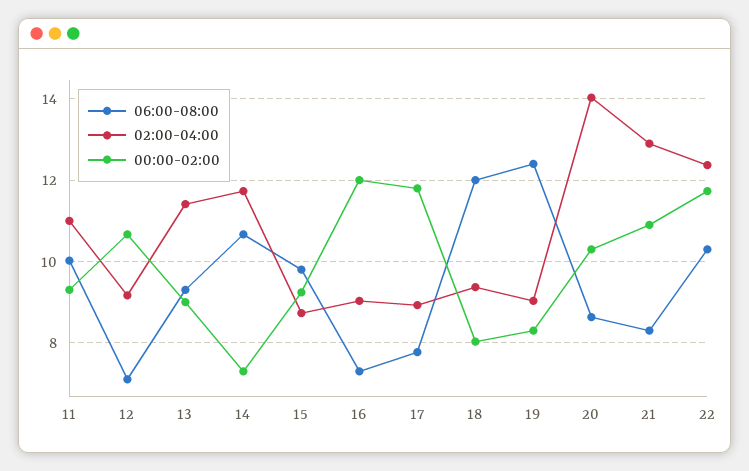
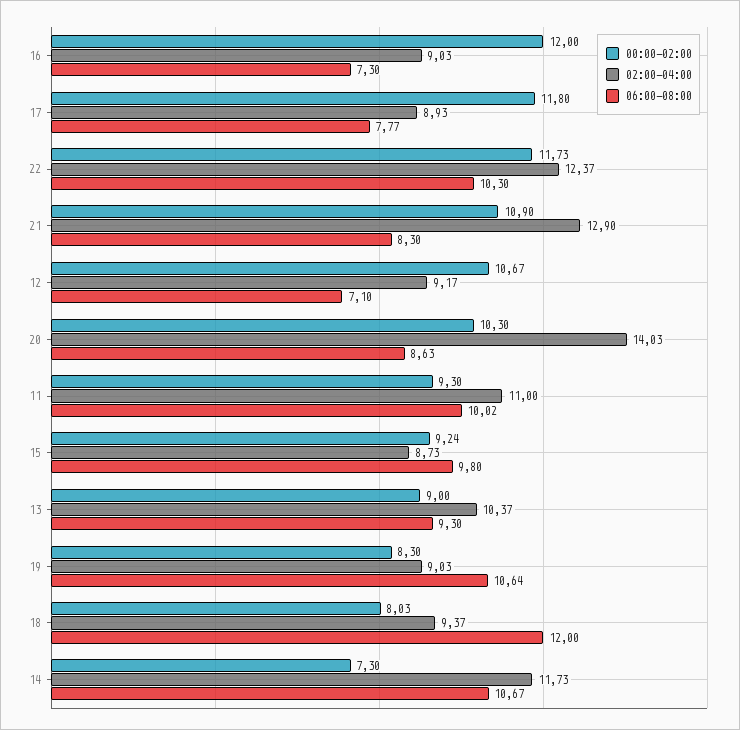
02:00-04:00, 13: 11.4 -> 10.37
06:00-08:00, 19: 12.4 -> 10.64

